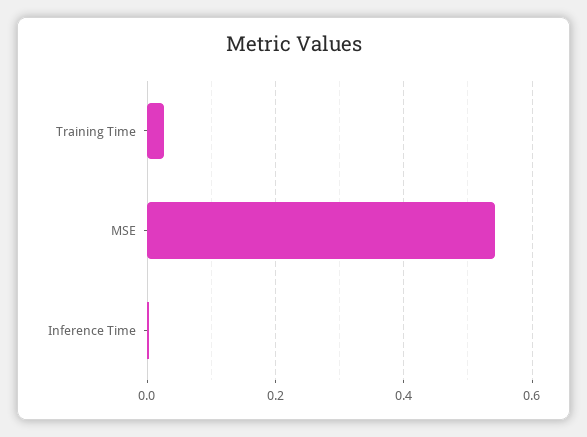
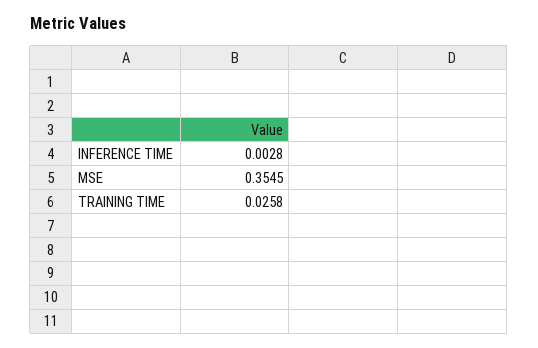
MSE: 0.54 -> 0.3545

